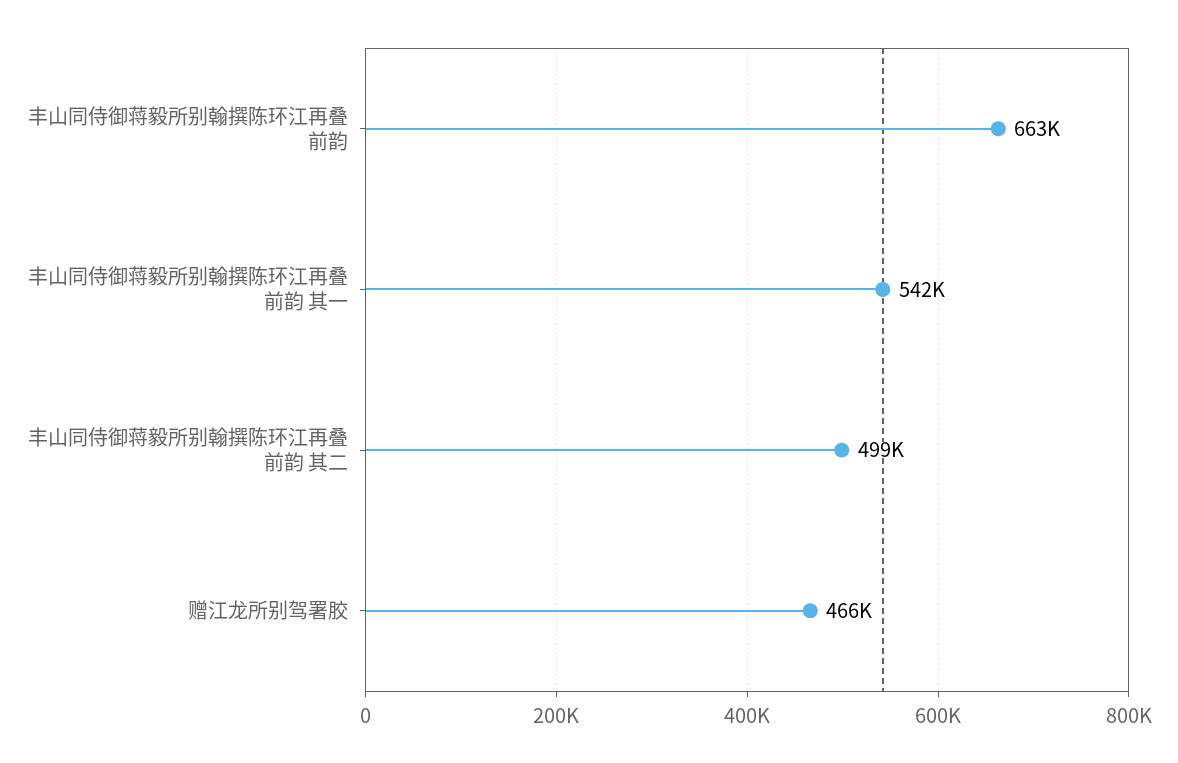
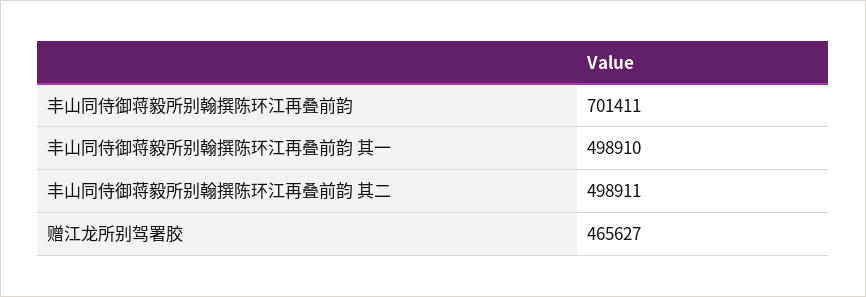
丰山同侍御蒋毅所别翰撰陈环江再叠前韵: 663000 -> 701411
丰山同侍御蒋毅所别翰撰陈环江再叠前韵 其一: 542000 -> 498910

